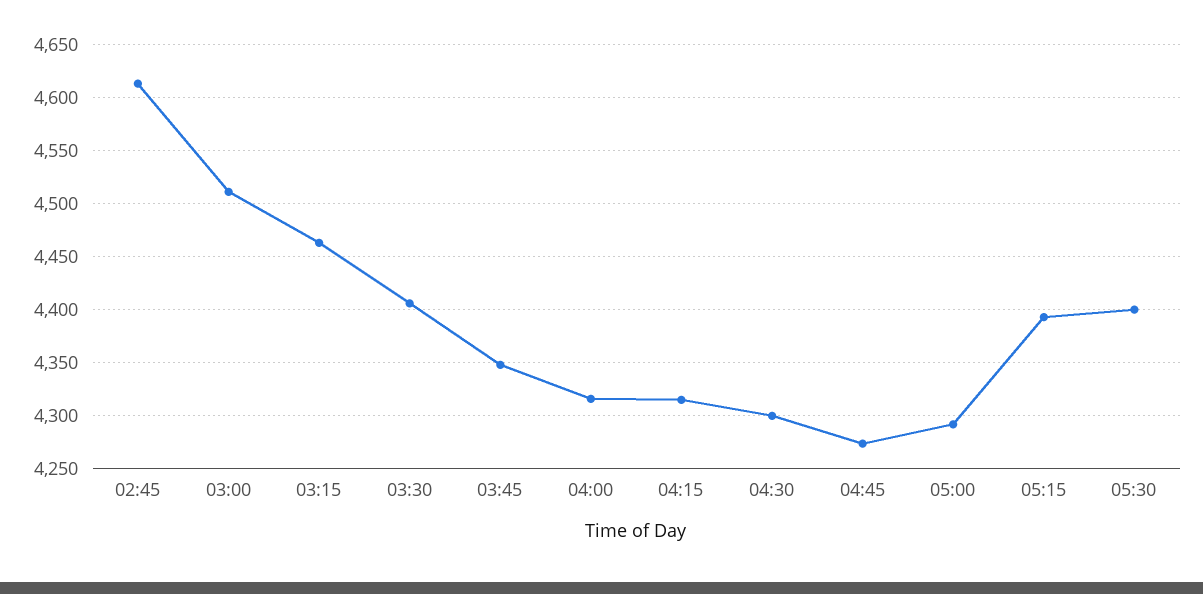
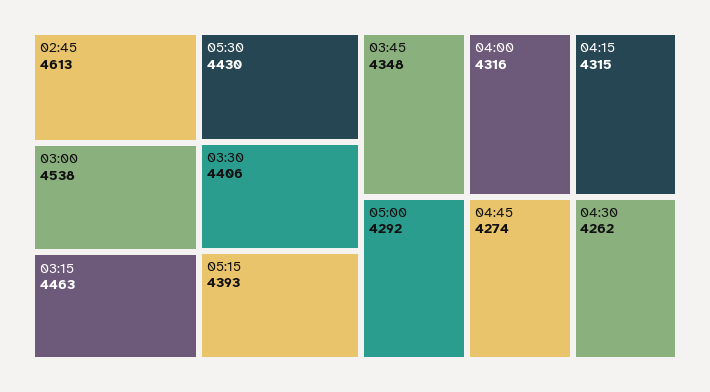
03:00: 4510 -> 4538
04:30: 4300 -> 4262
05:30: 4400 -> 4430

